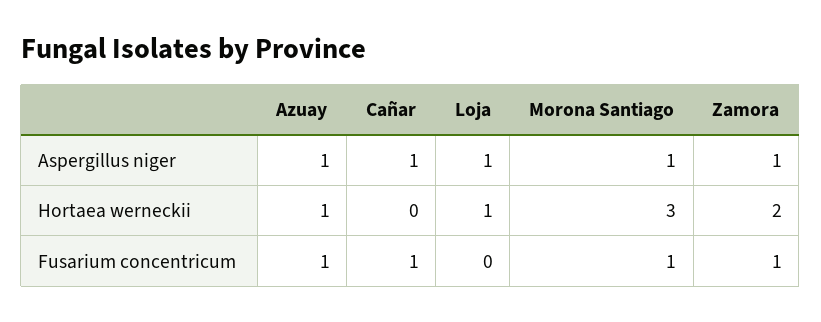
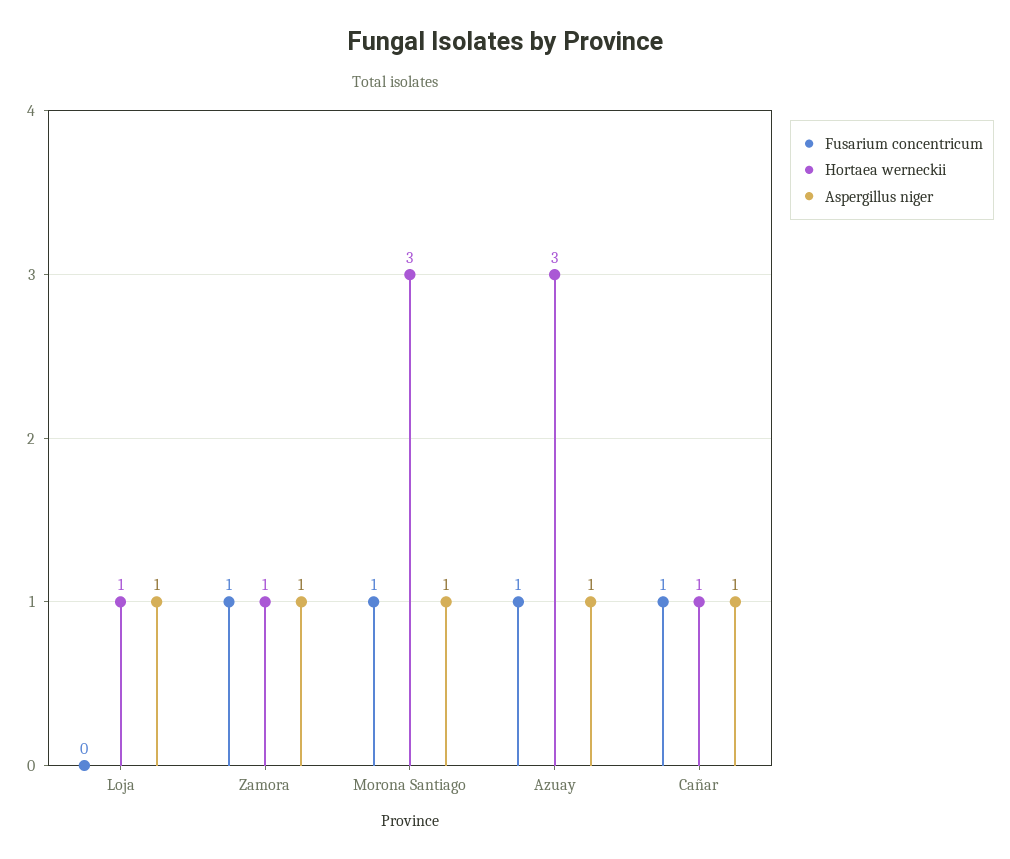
Hortaea werneckii, Azuay: 1 -> 3
Hortaea werneckii, Cañar: 0 -> 1
Hortaea werneckii, Zamora: 2 -> 1

